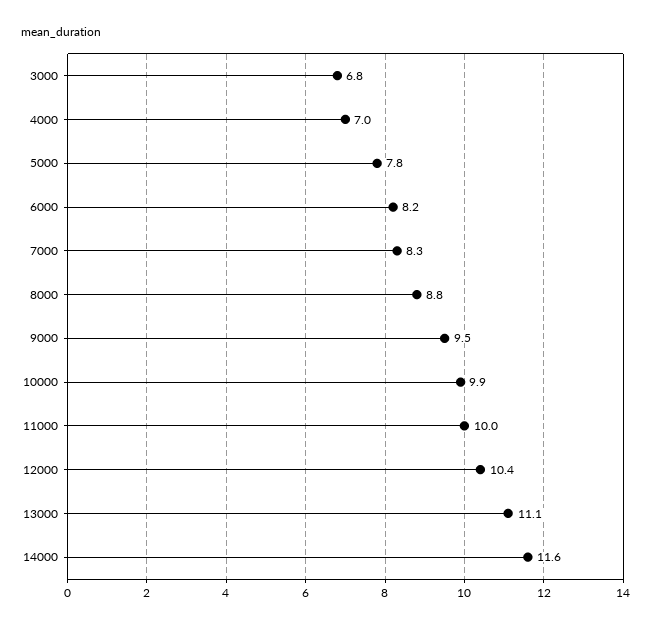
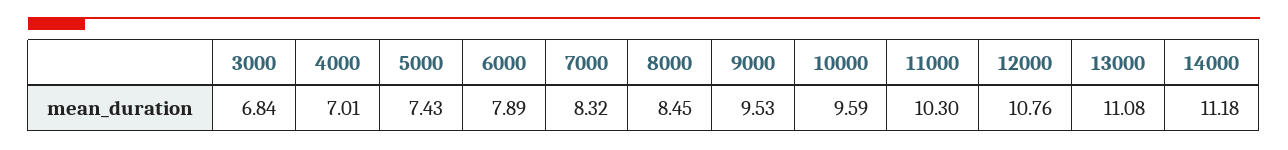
5000: 7.8 -> 7.43
6000: 8.2 -> 7.89
8000: 8.8 -> 8.45
10000: 9.9 -> 9.59
11000: 10 -> 10.3
12000: 10.4 -> 10.76
14000: 11.6 -> 11.18

